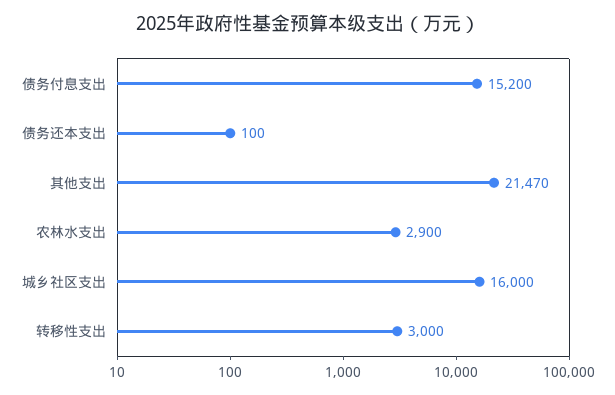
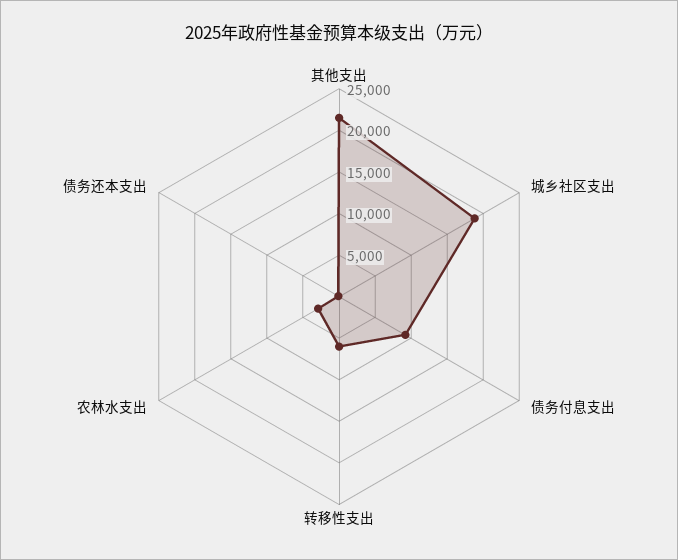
债务付息支出: 15200 -> 9000
城乡社区支出: 16000 -> 19000
转移性支出: 3000 -> 6000

